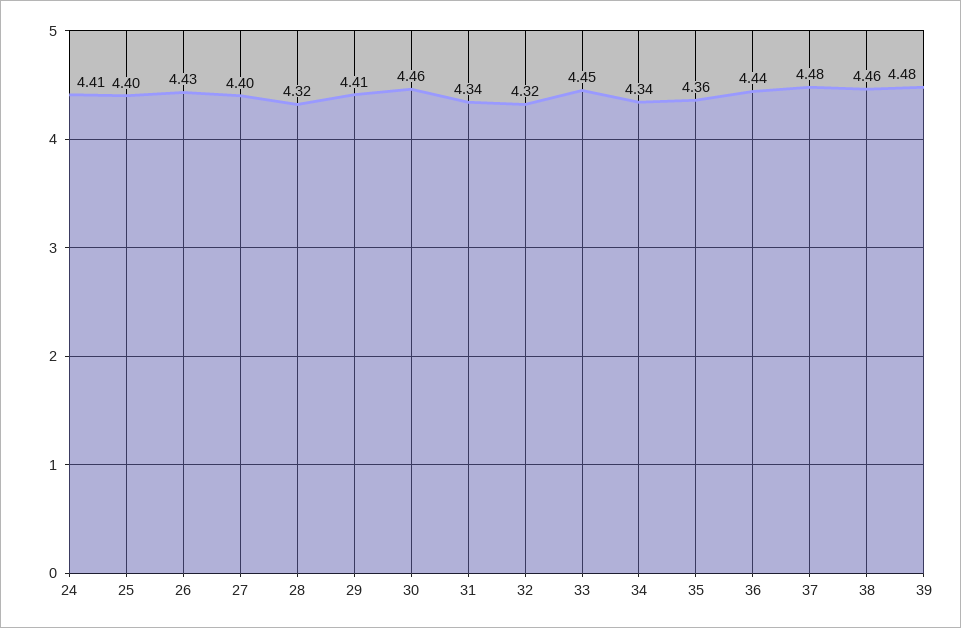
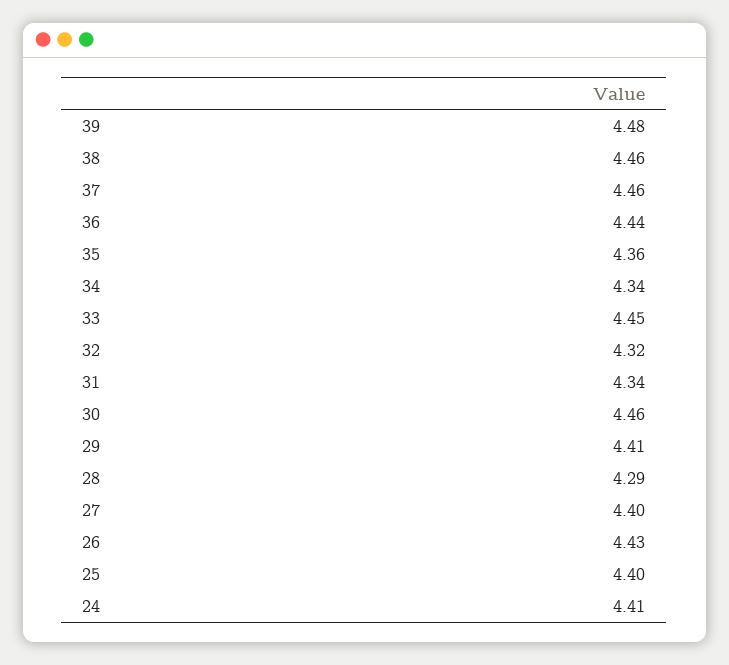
28: 4.32 -> 4.29
37: 4.48 -> 4.46

